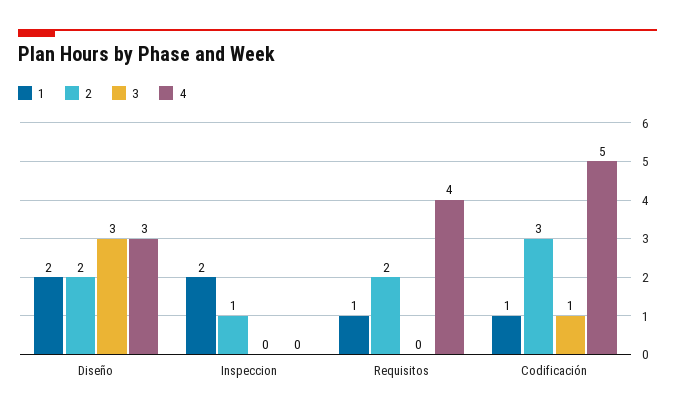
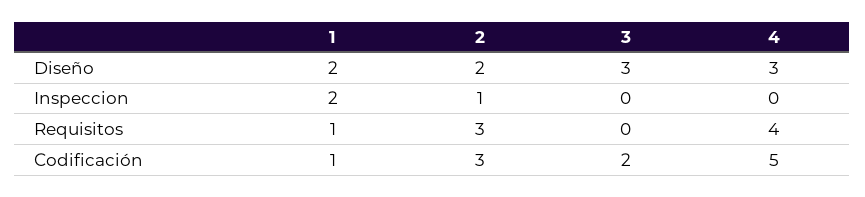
2, Requisitos: 2 -> 3
3, Codificación: 1 -> 2

